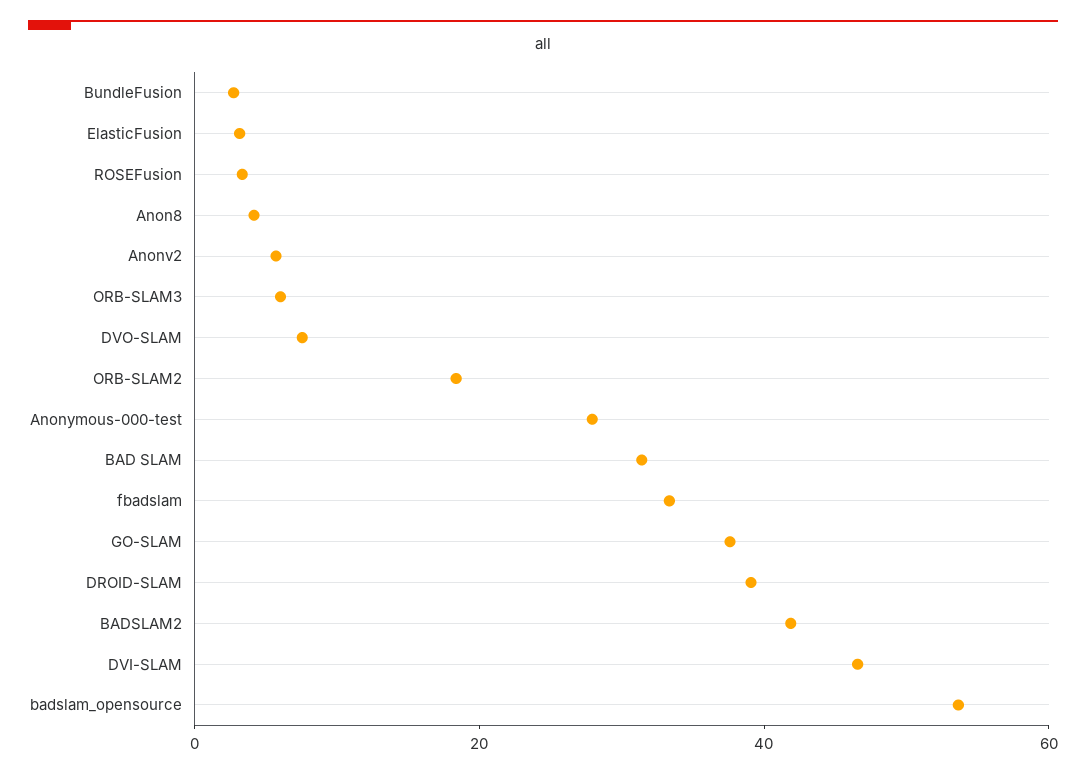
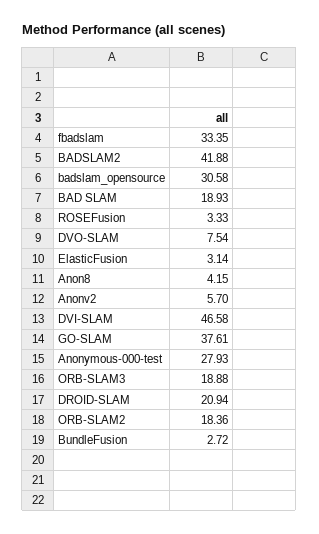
ORB-SLAM3: 5 -> 18.88
BAD SLAM: 30 -> 18.93
DROID-SLAM: 40 -> 20.94
badslam_opensource: 55 -> 30.58

